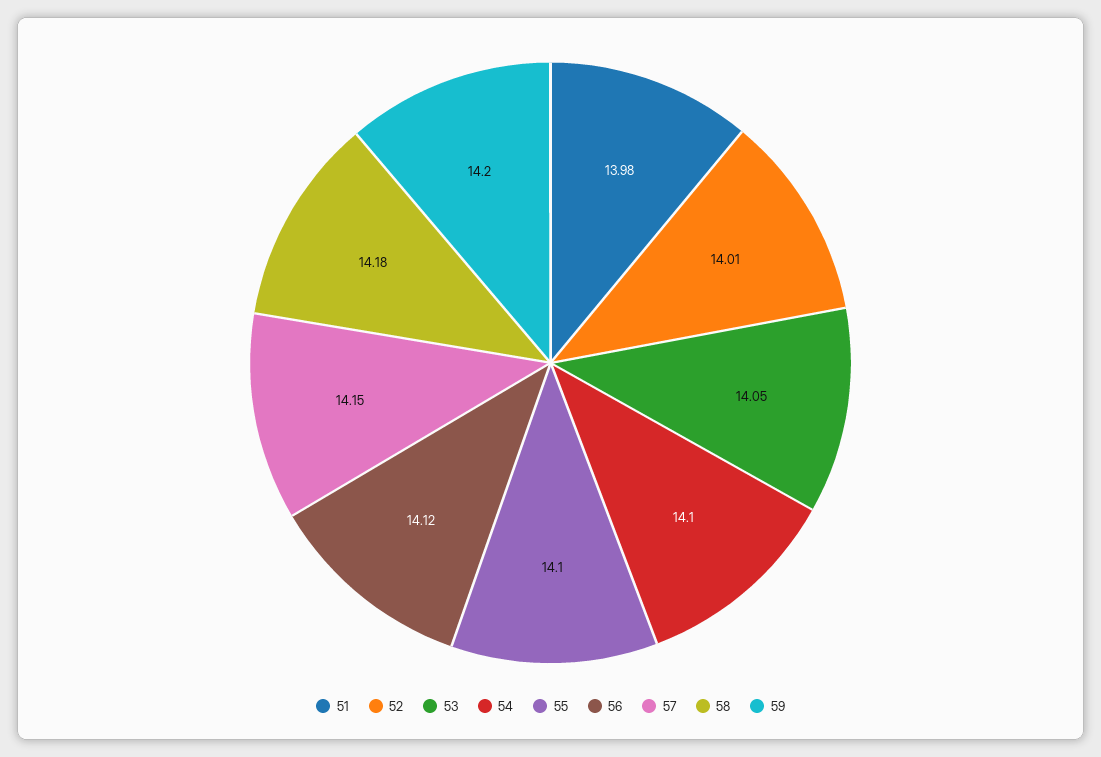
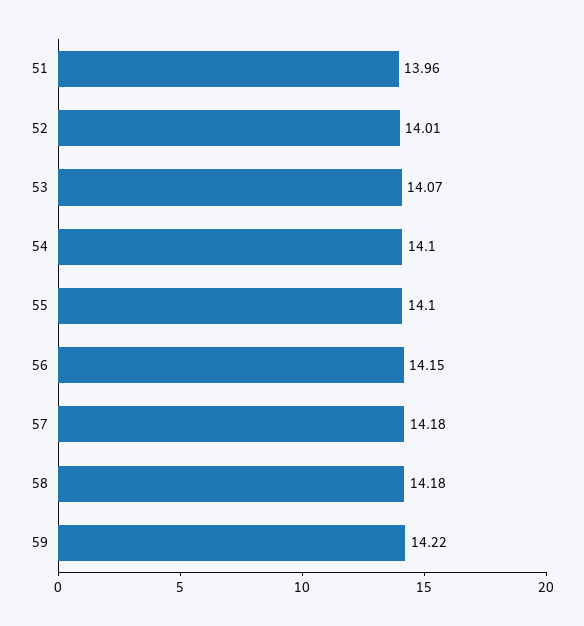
51: 13.98 -> 13.96
53: 14.05 -> 14.07
56: 14.12 -> 14.15
57: 14.15 -> 14.18
59: 14.2 -> 14.22

